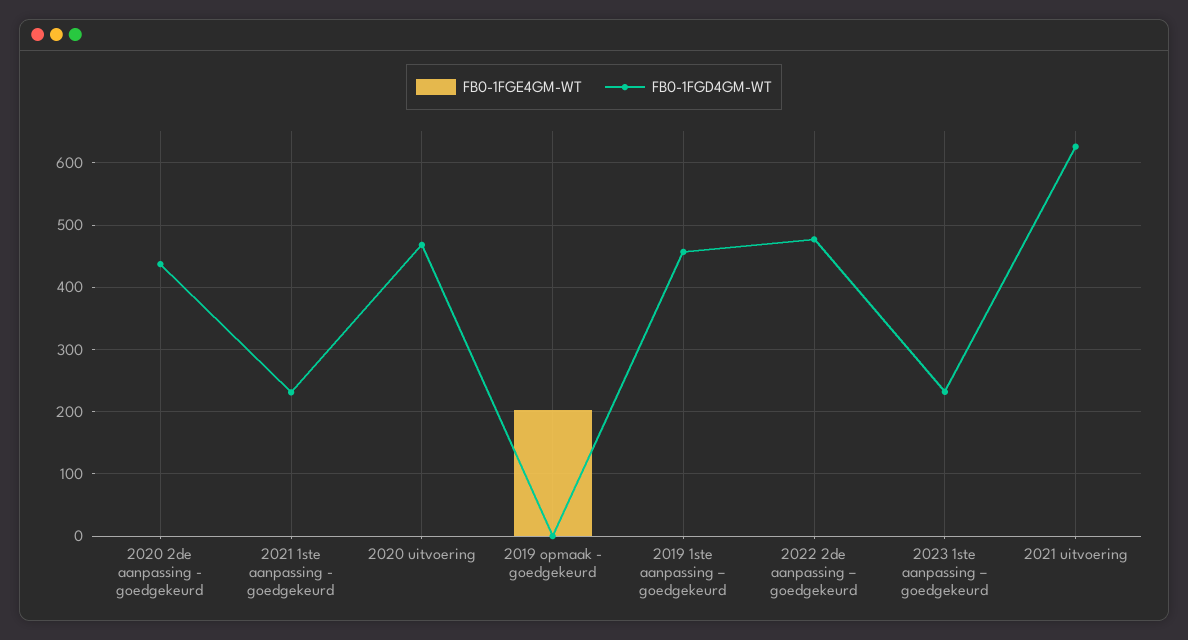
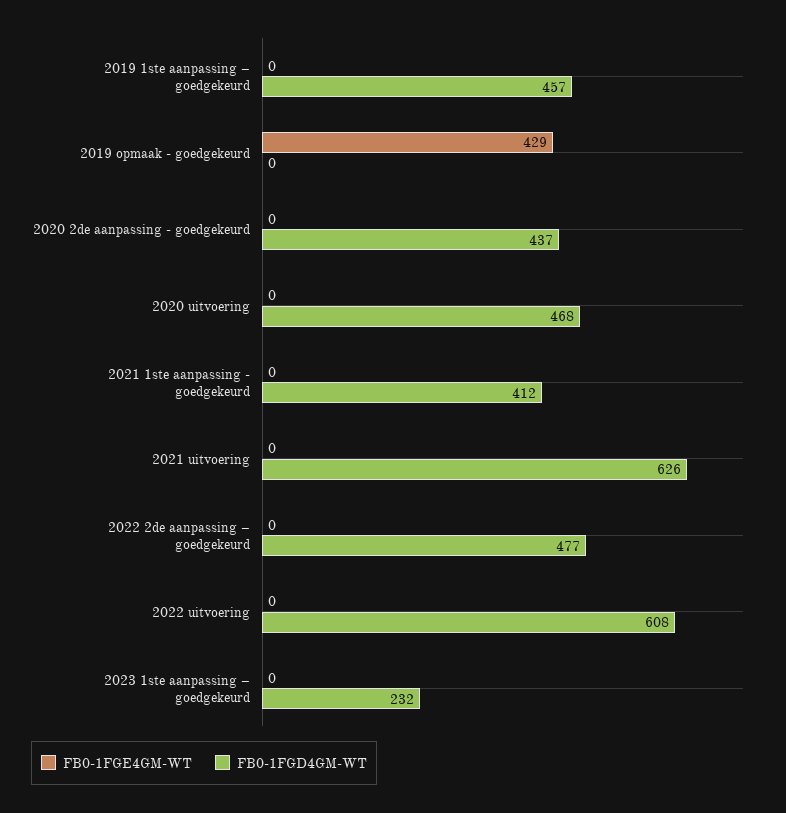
FB0-1FGD4GM-WT, 2021 1ste aanpassing - goedgekeurd: 230 -> 412
FB0-1FGE4GM-WT, 2019 opmaak - goedgekeurd: 200 -> 429
FB0-1FGE4GM-WT, 2022 uitvoering: none -> 0
FB0-1FGD4GM-WT, 2022 uitvoering: none -> 608

